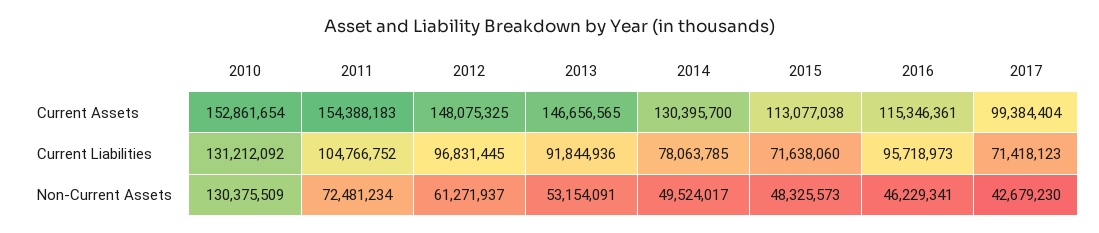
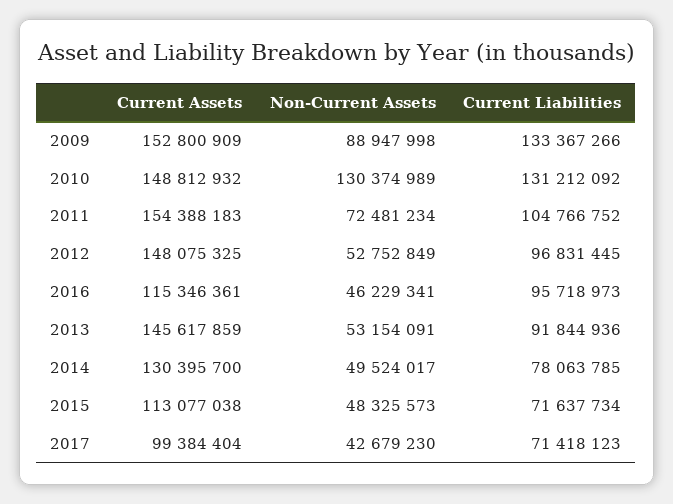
2010, Current Assets: 152861654 -> 148812932
2013, Current Assets: 146656565 -> 145617859
2015, Current Liabilities: 71638060 -> 71637734
2010, Non-Current Assets: 130375509 -> 130374989
2012, Non-Current Assets: 61271937 -> 52752849
2009, Current Assets: none -> 152800909
2009, Non-Current Assets: none -> 88947998
2009, Current Liabilities: none -> 133367266

